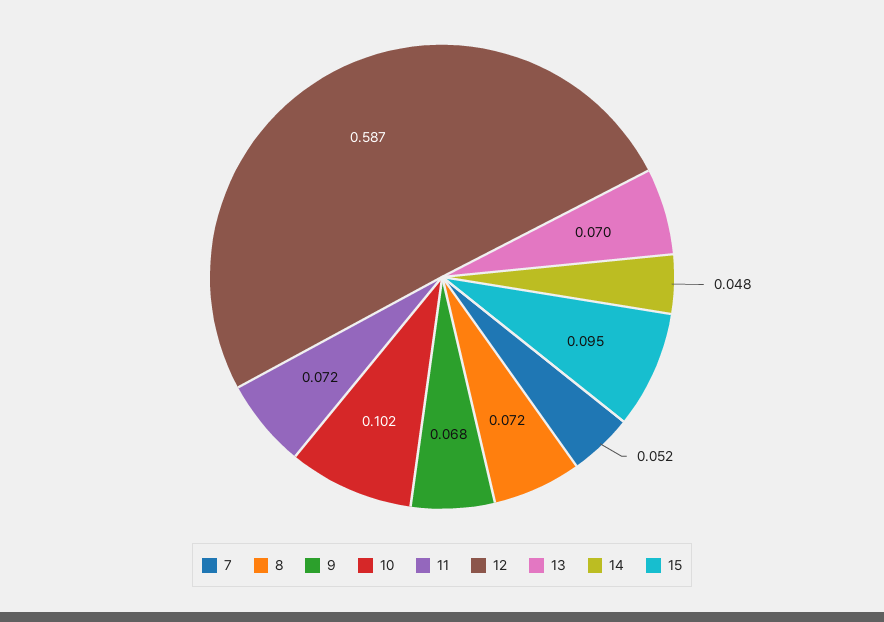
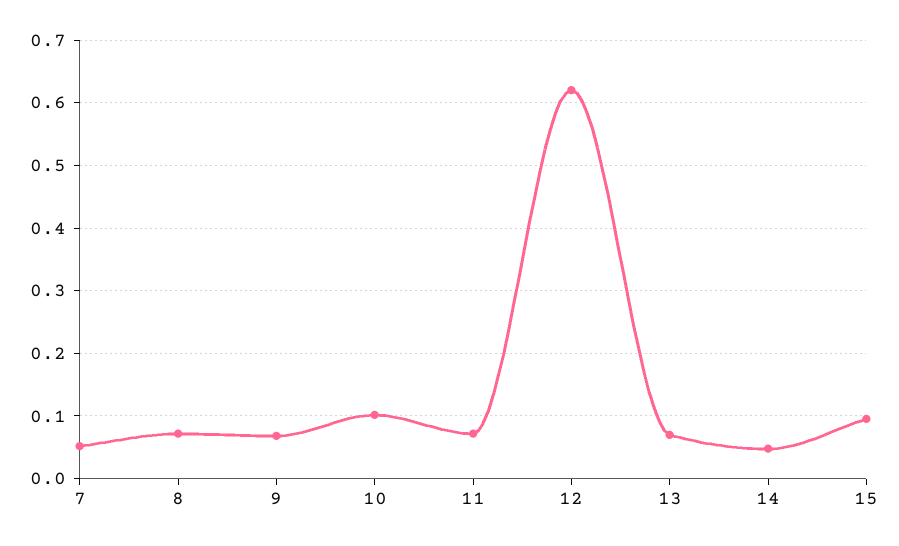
12: 0.587 -> 0.62

